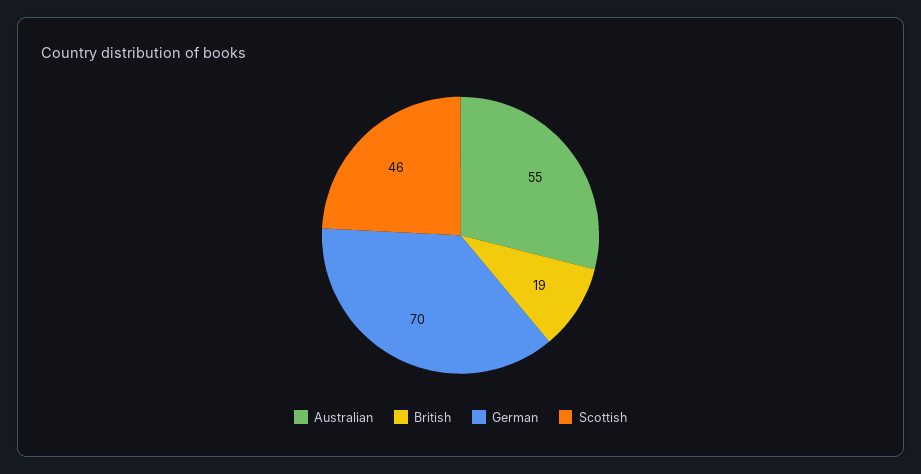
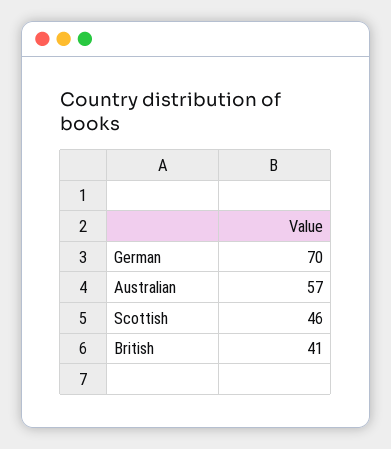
Australian: 55 -> 57
British: 19 -> 41

